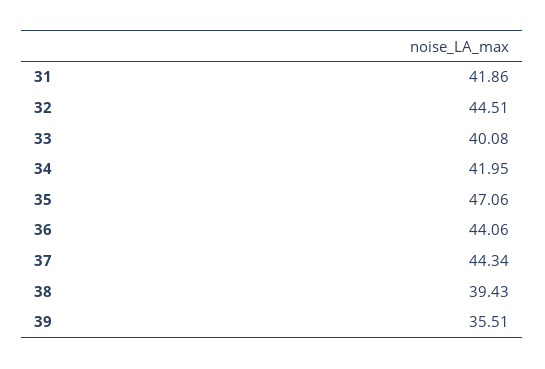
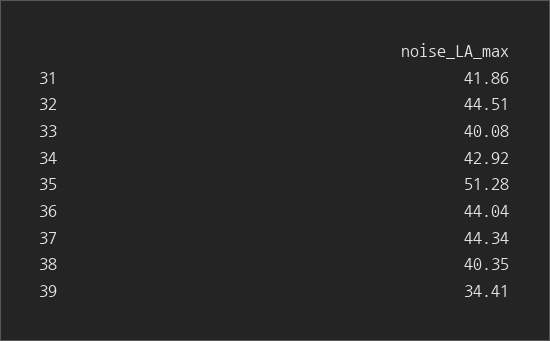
34: 41.95 -> 42.92
35: 47.06 -> 51.28
36: 44.06 -> 44.04
38: 39.43 -> 40.35
39: 35.51 -> 34.41

